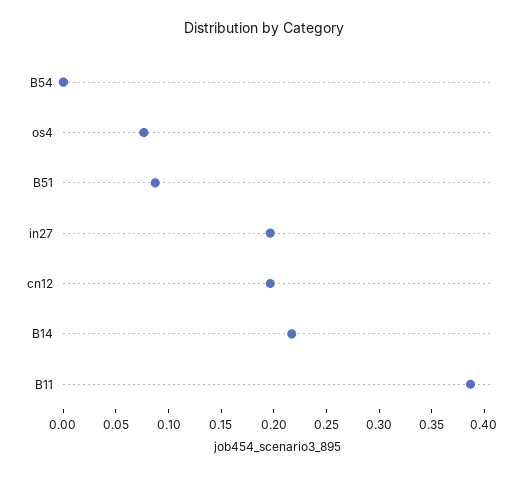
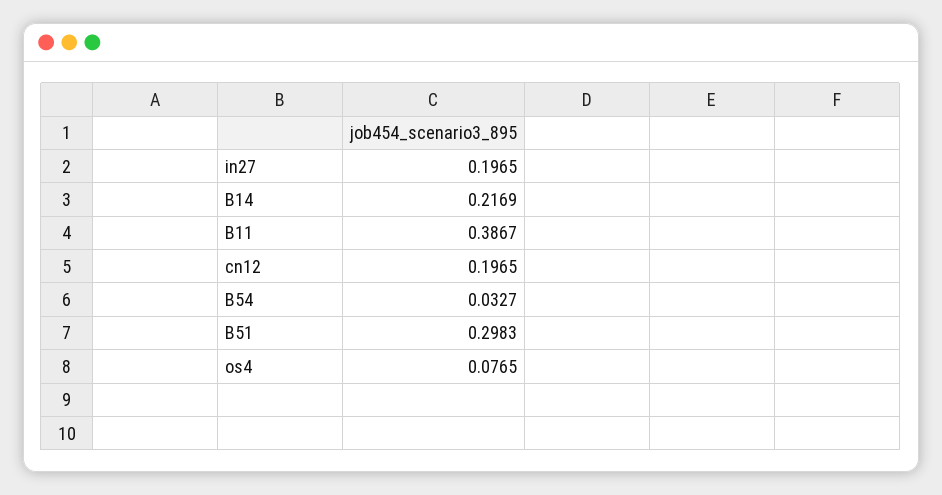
B54: 0 -> 0.0327
B51: 0.09 -> 0.2983

